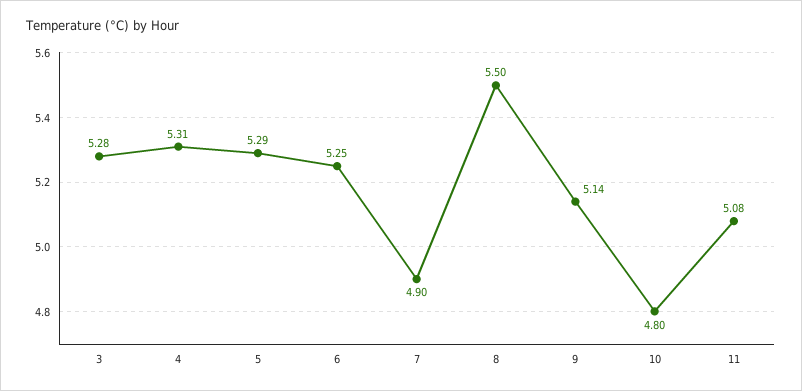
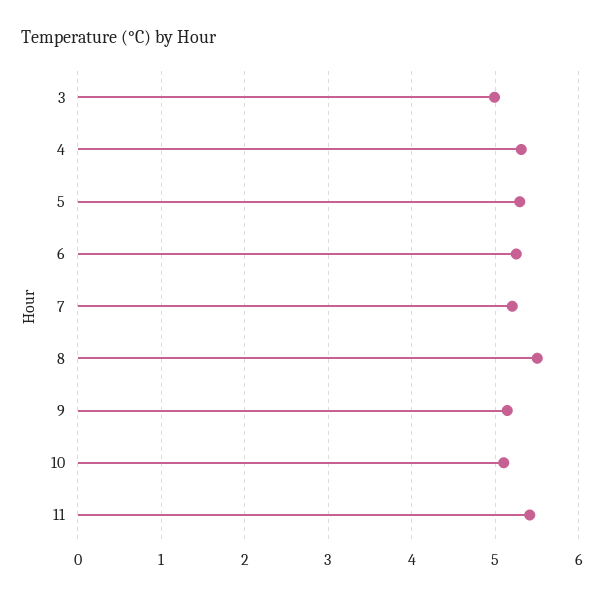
3: 5.28 -> 5
7: 4.9 -> 5.2
10: 4.8 -> 5.1
11: 5.08 -> 5.4

